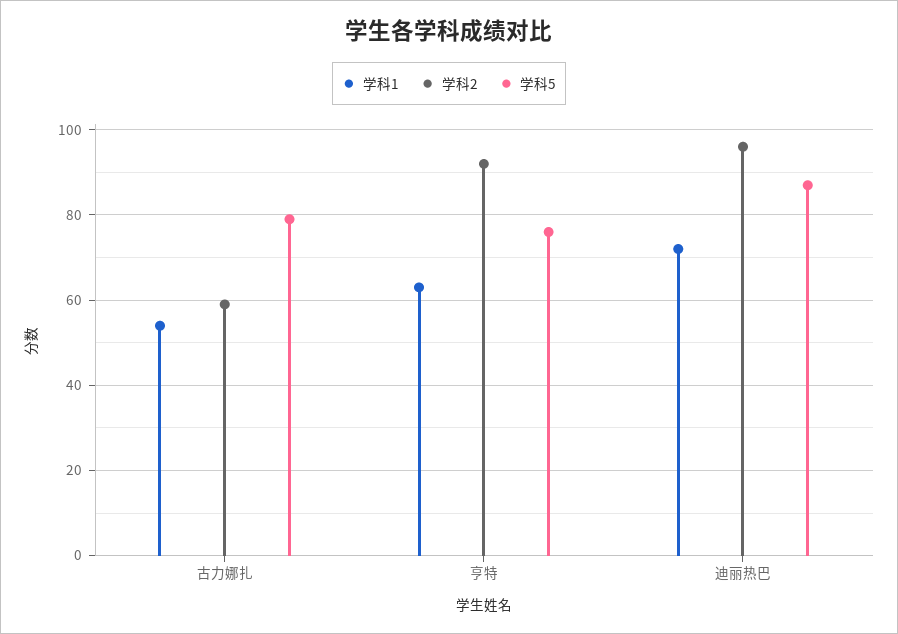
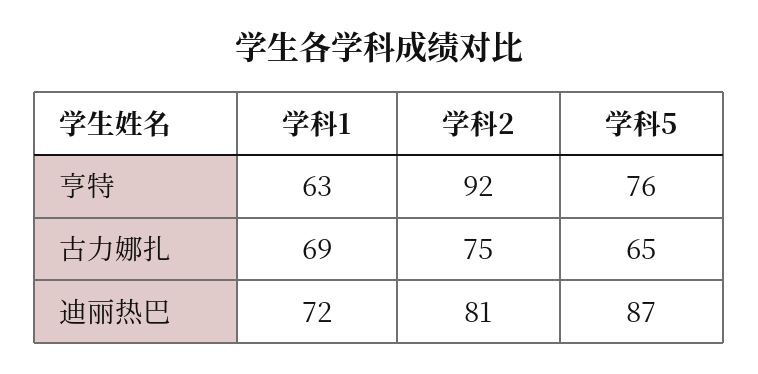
学科1, 古力娜扎: 55 -> 69
学科2, 古力娜扎: 60 -> 75
学科5, 古力娜扎: 80 -> 65
学科2, 迪丽热巴: 95 -> 81

